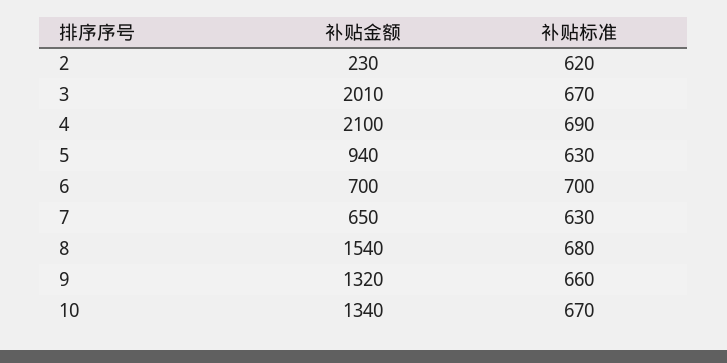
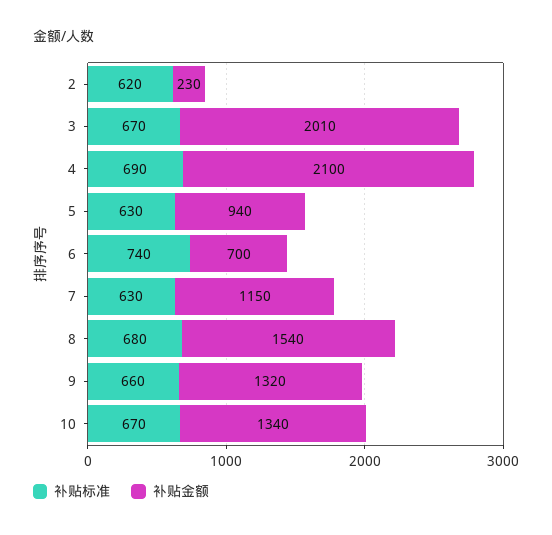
补贴标准, 6: 700 -> 740
补贴金额, 7: 650 -> 1150

